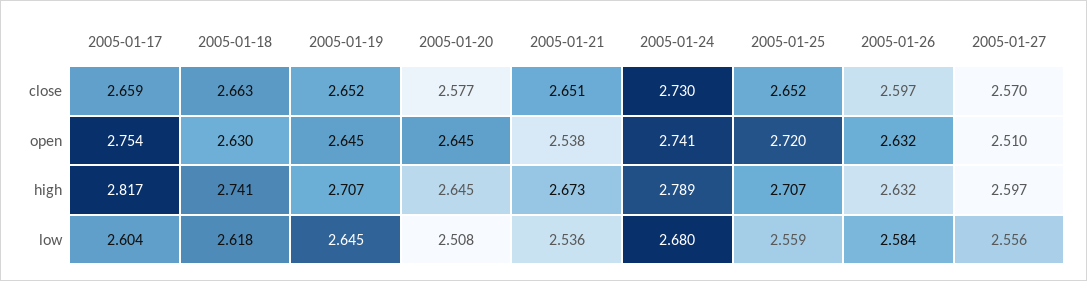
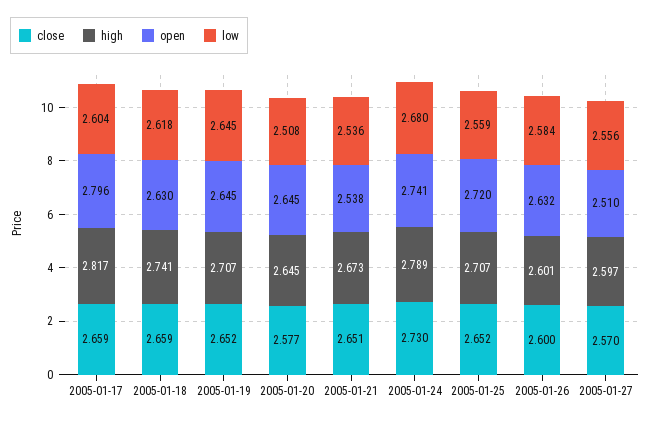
close, 2005-01-18: 2.663 -> 2.659
close, 2005-01-26: 2.597 -> 2.6
open, 2005-01-17: 2.754 -> 2.796
high, 2005-01-26: 2.632 -> 2.601

